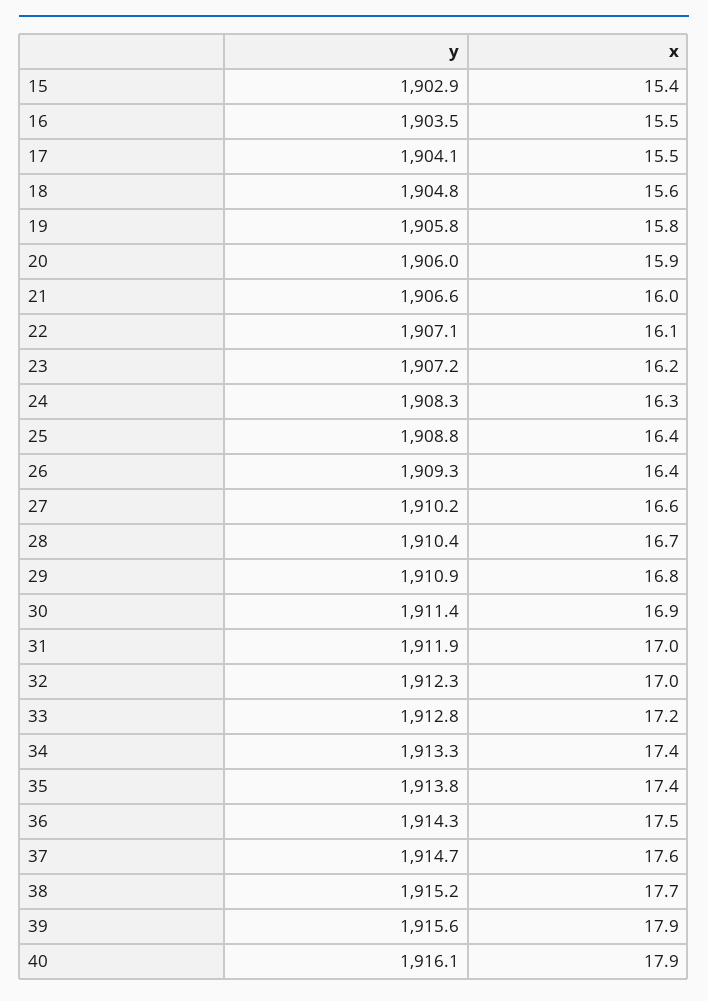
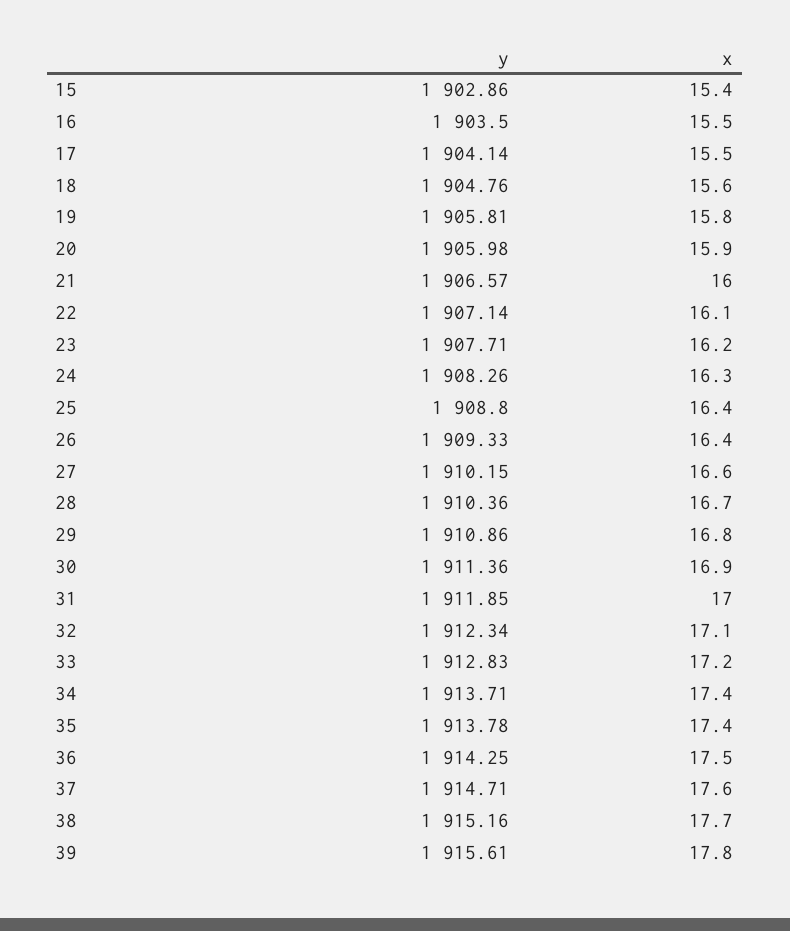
y, 23: 1907.2 -> 1907.71
x, 32: 17 -> 17.1
y, 34: 1913.3 -> 1913.71
x, 39: 17.9 -> 17.8
y, 40: 1916.1 -> none
x, 40: 17.9 -> none

